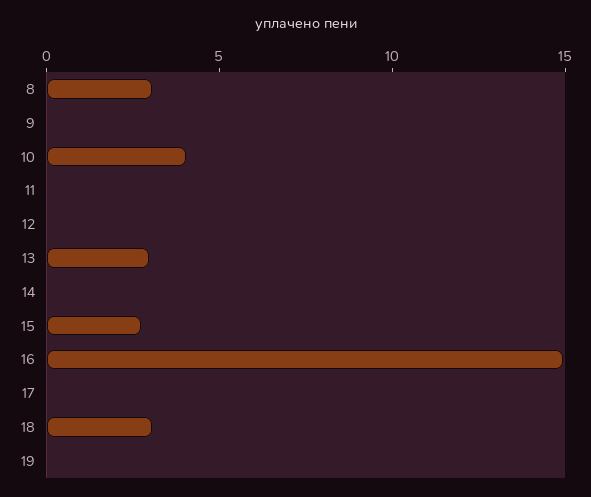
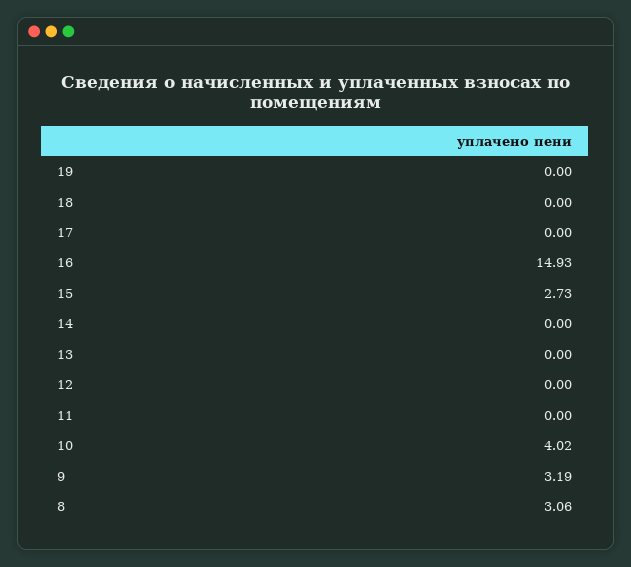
9: 0 -> 3.19
13: 3 -> 0
18: 3 -> 0

